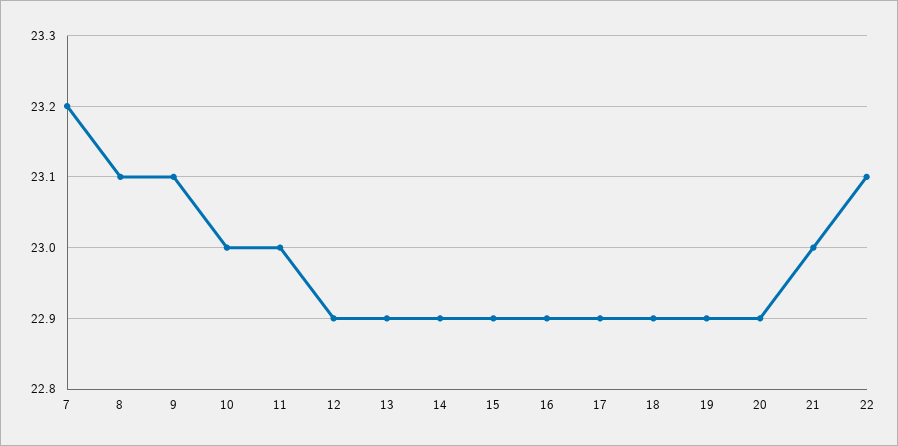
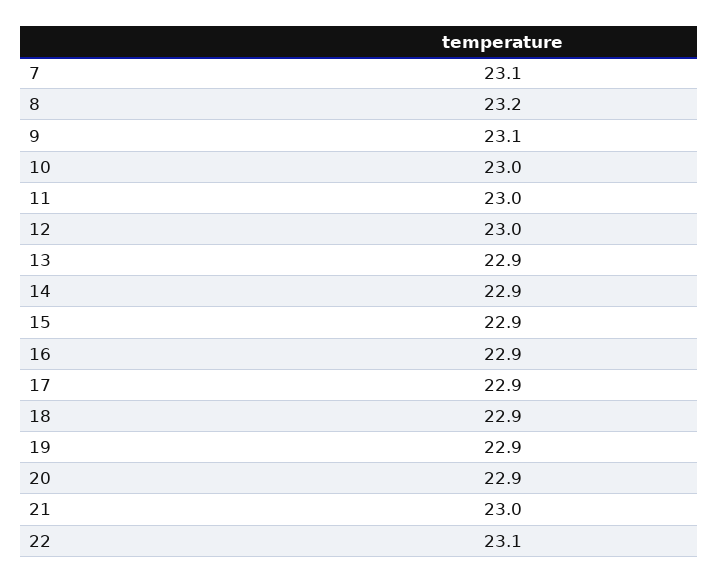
7: 23.2 -> 23.1
8: 23.1 -> 23.2
12: 22.9 -> 23

